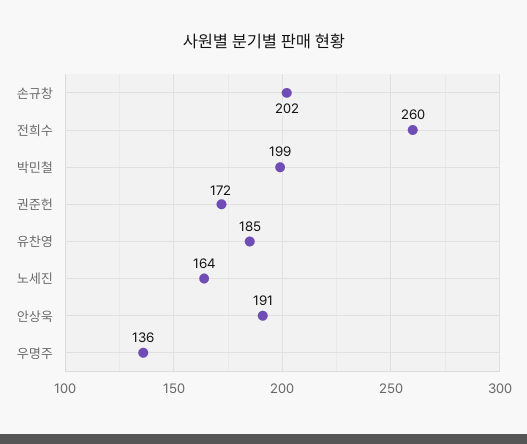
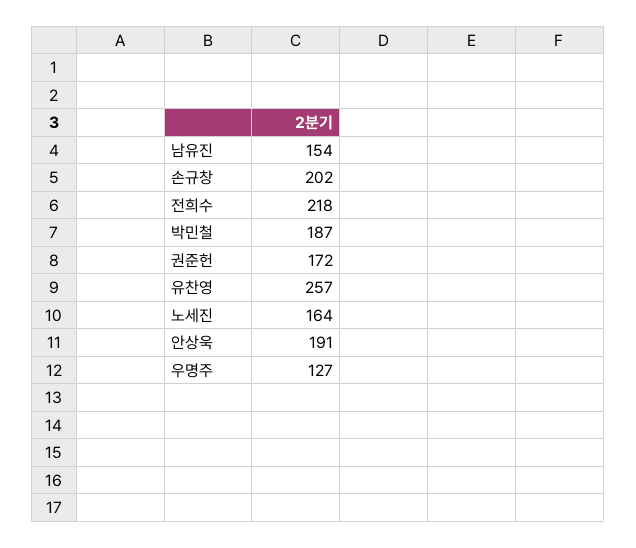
전희수: 260 -> 218
박민철: 199 -> 187
유찬영: 185 -> 257
우명주: 136 -> 127
남유진: none -> 154

